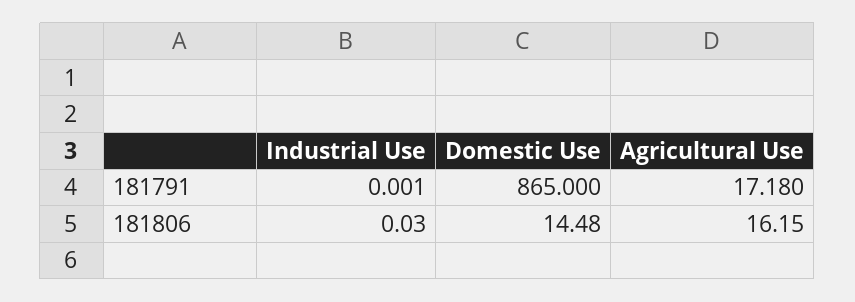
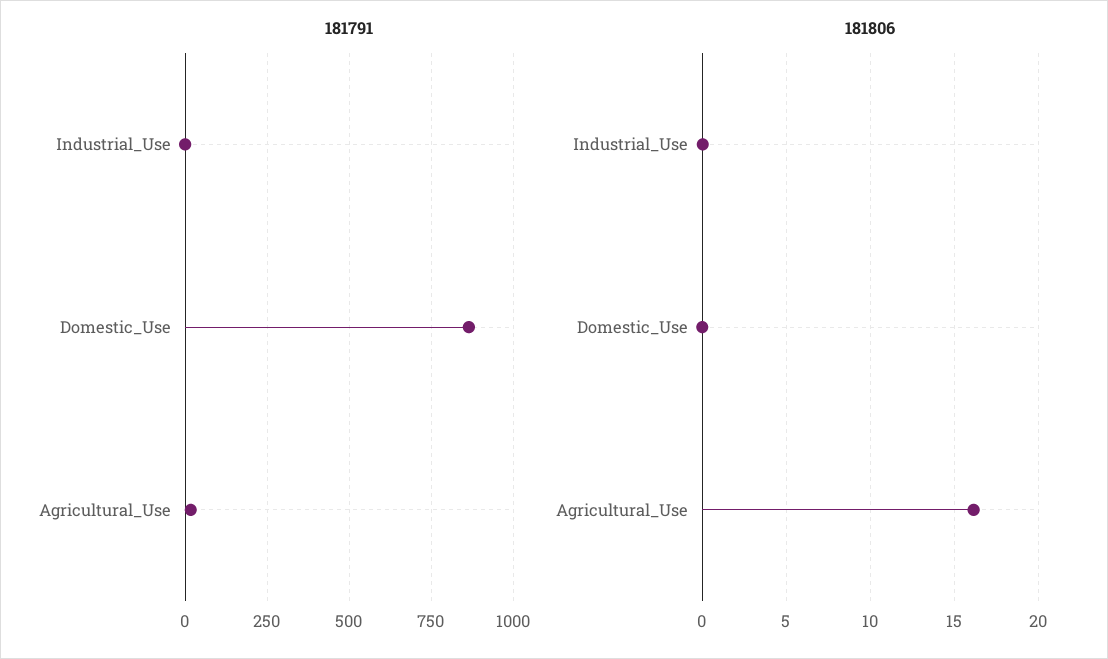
181806, Domestic Use: 14.48 -> 0

